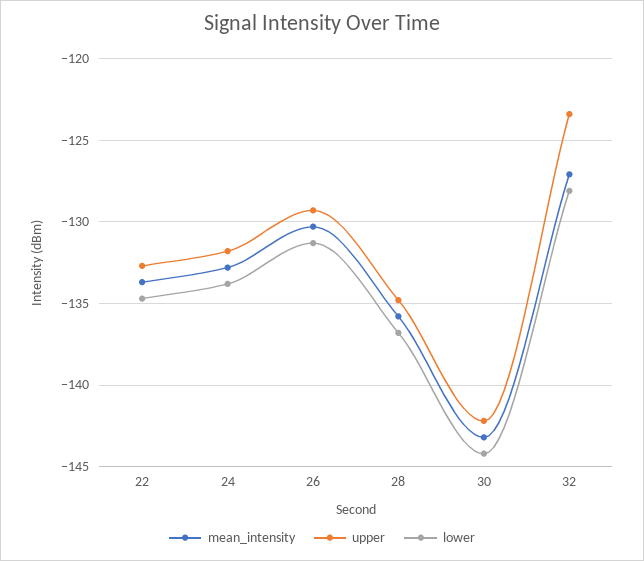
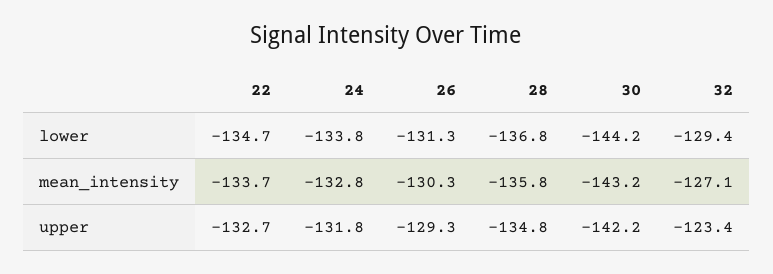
lower, 32: -128 -> -129.4

